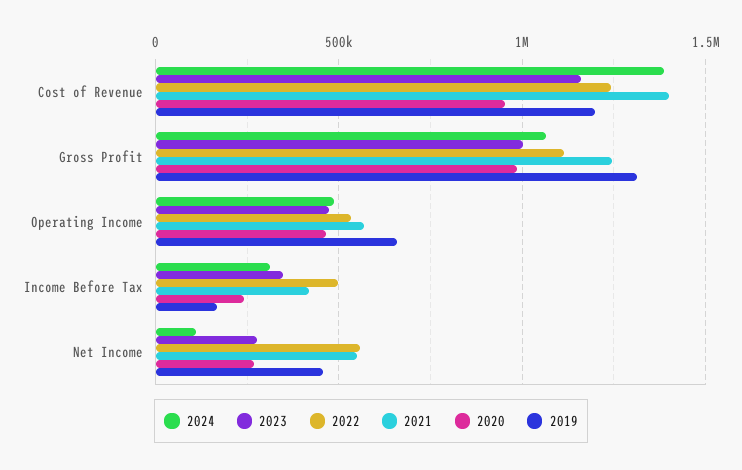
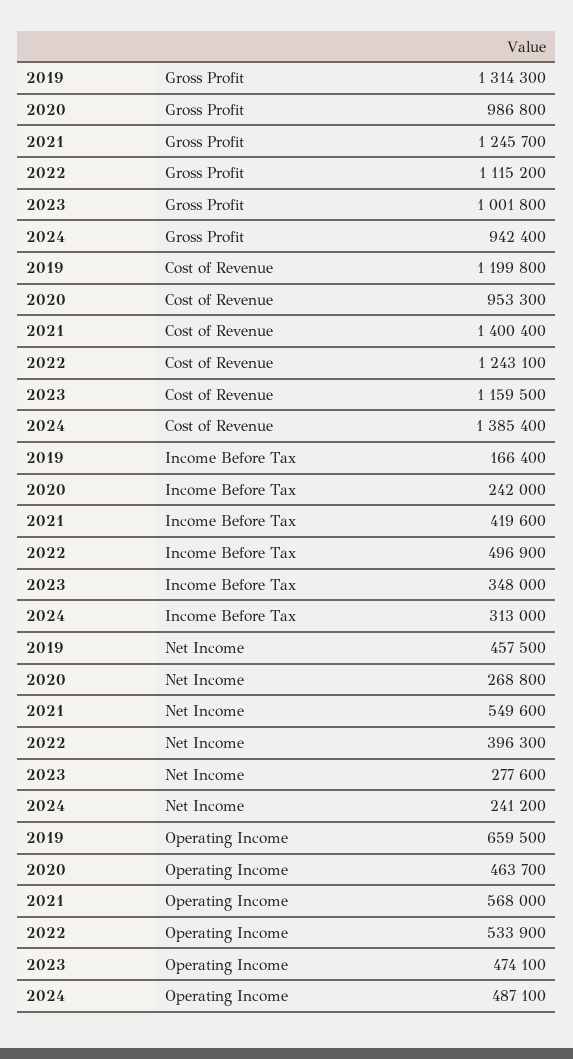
2024, Gross Profit: 1050000 -> 942400
2024, Net Income: 100000 -> 241200
2022, Net Income: 550000 -> 396300

